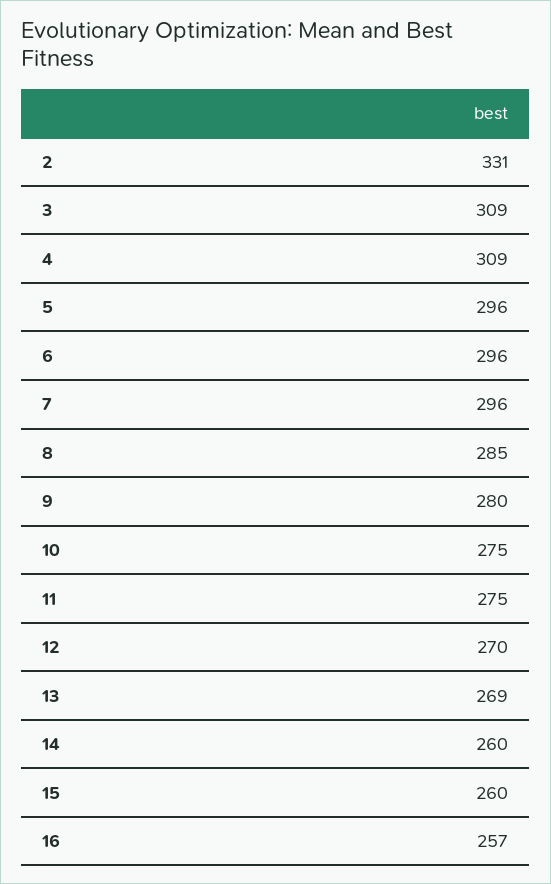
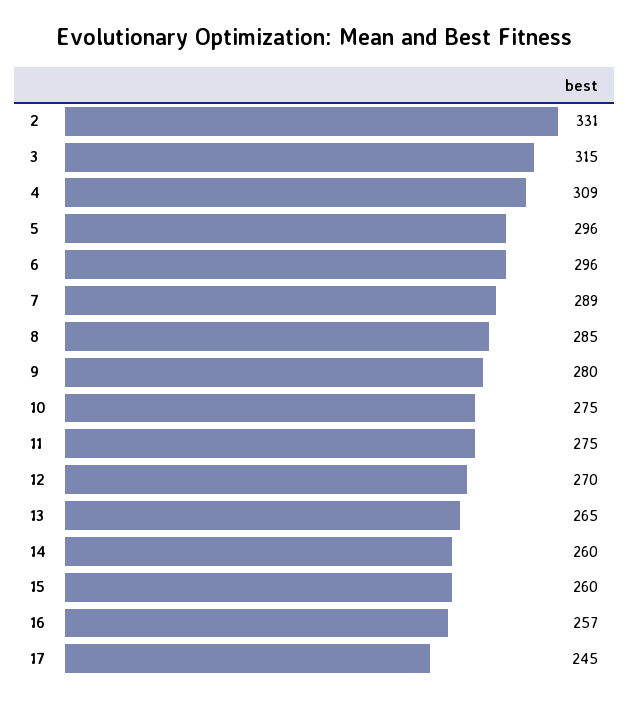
3: 309 -> 315
7: 296 -> 289
13: 269 -> 265
17: none -> 245

